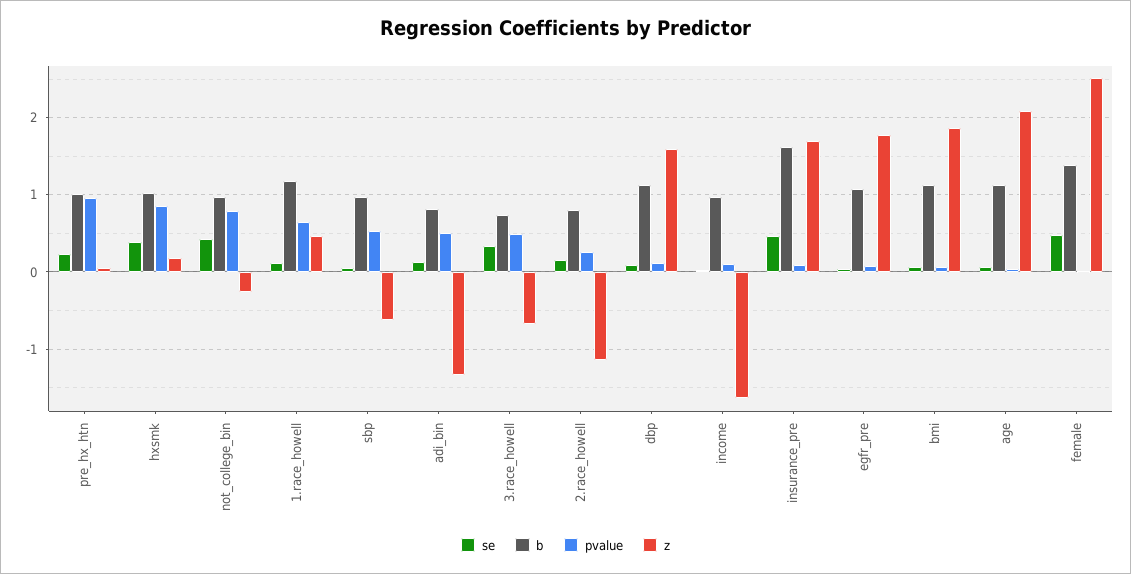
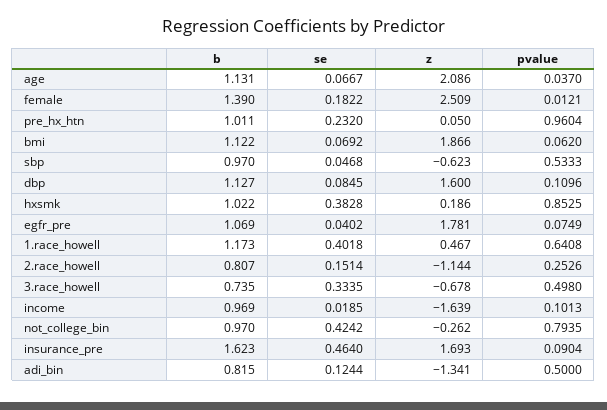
se, 1.race_howell: 0.1 -> 0.4018
se, female: 0.5 -> 0.1822

